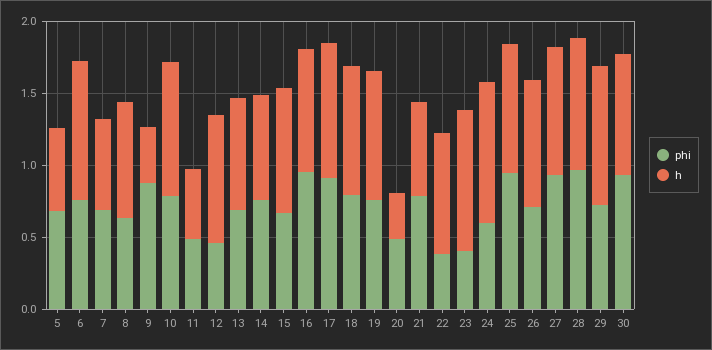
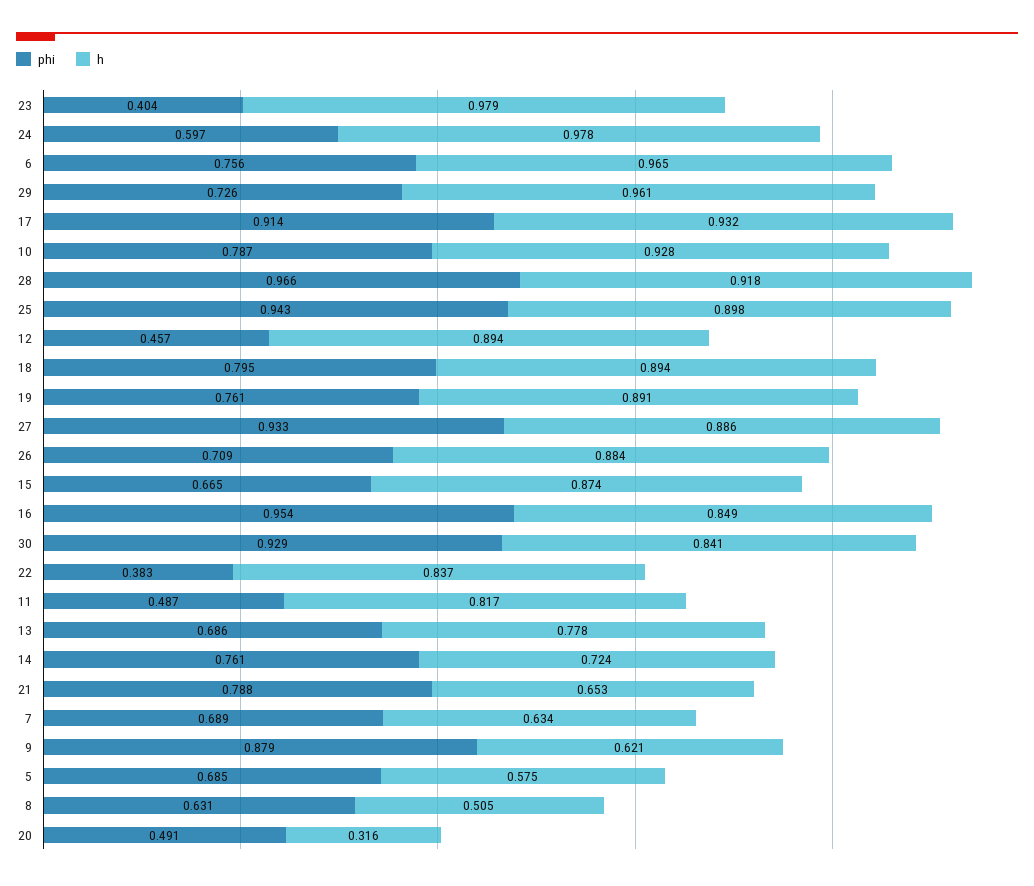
h, 8: 0.8 -> 0.505
h, 9: 0.4 -> 0.621
h, 11: 0.5 -> 0.817

